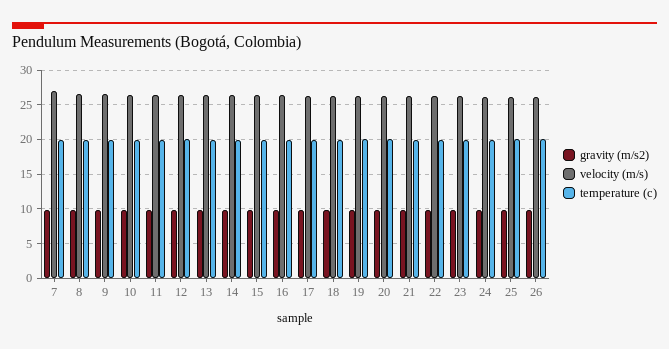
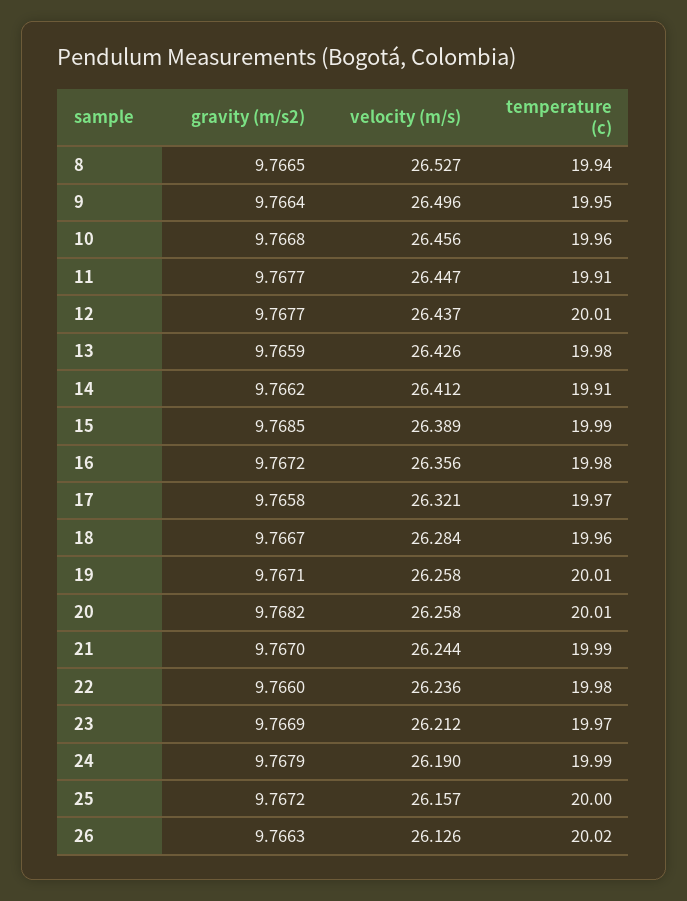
gravity (m/s2), 7: 10 -> none
velocity (m/s), 7: 27 -> none
temperature (c), 7: 20 -> none

